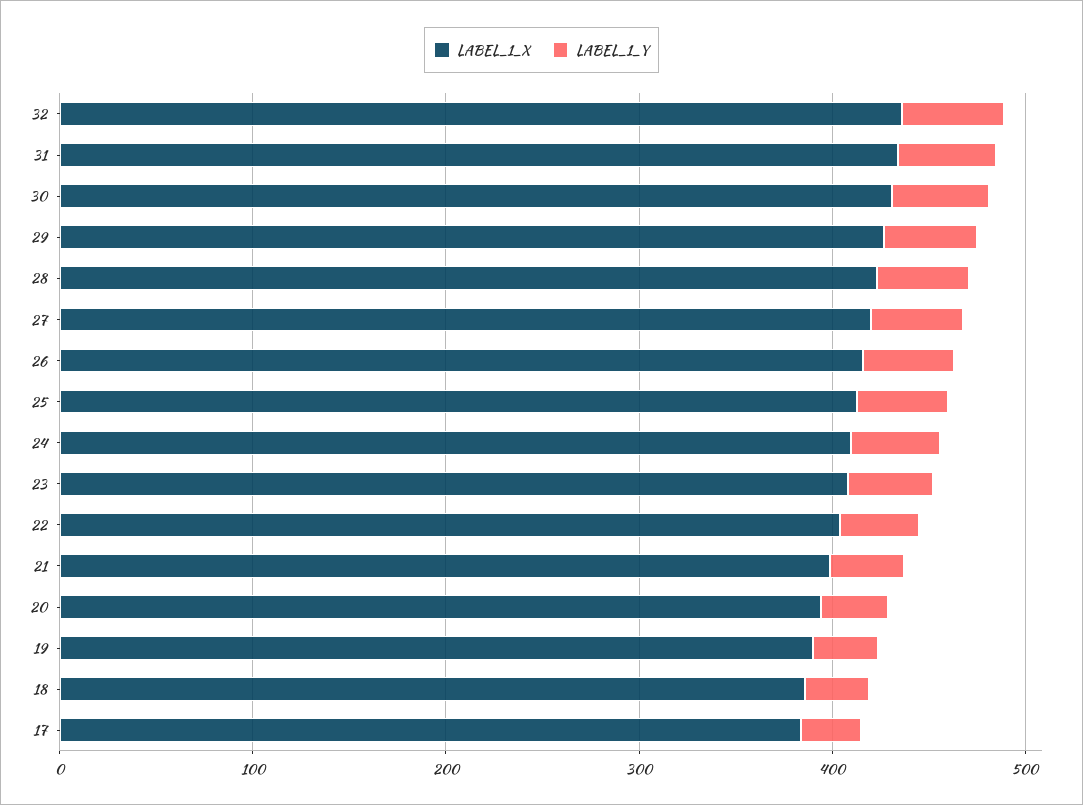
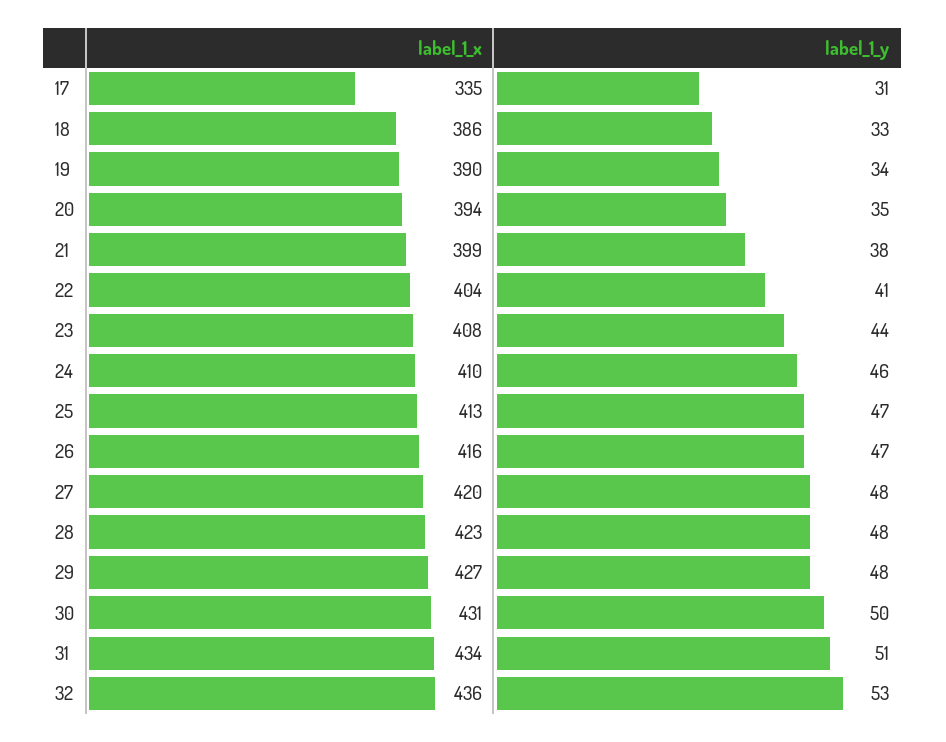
LABEL_1_X, 17: 380 -> 335

